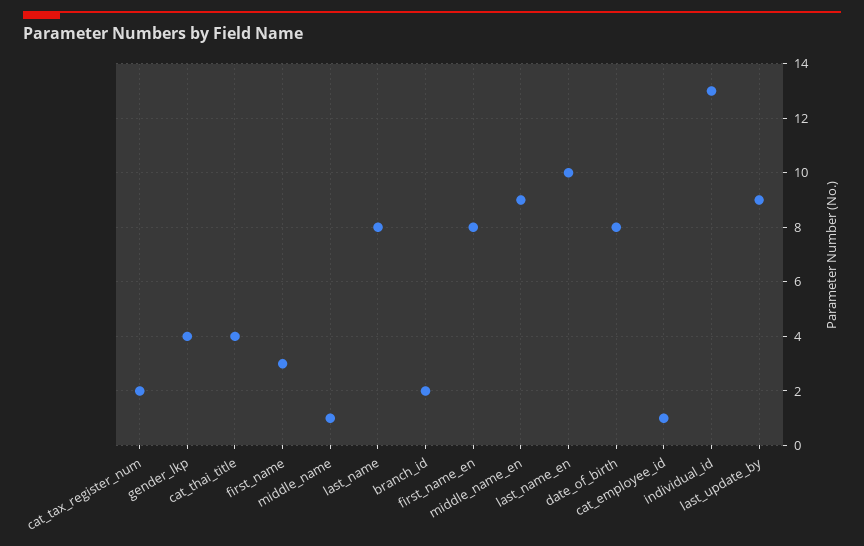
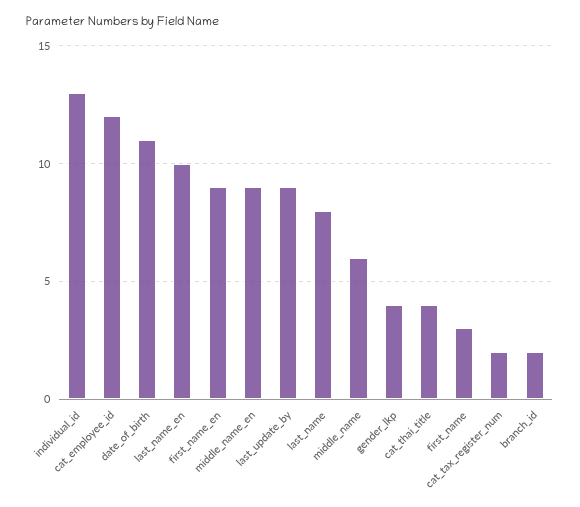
middle_name: 1 -> 6
first_name_en: 8 -> 9
date_of_birth: 8 -> 11
cat_employee_id: 1 -> 12

